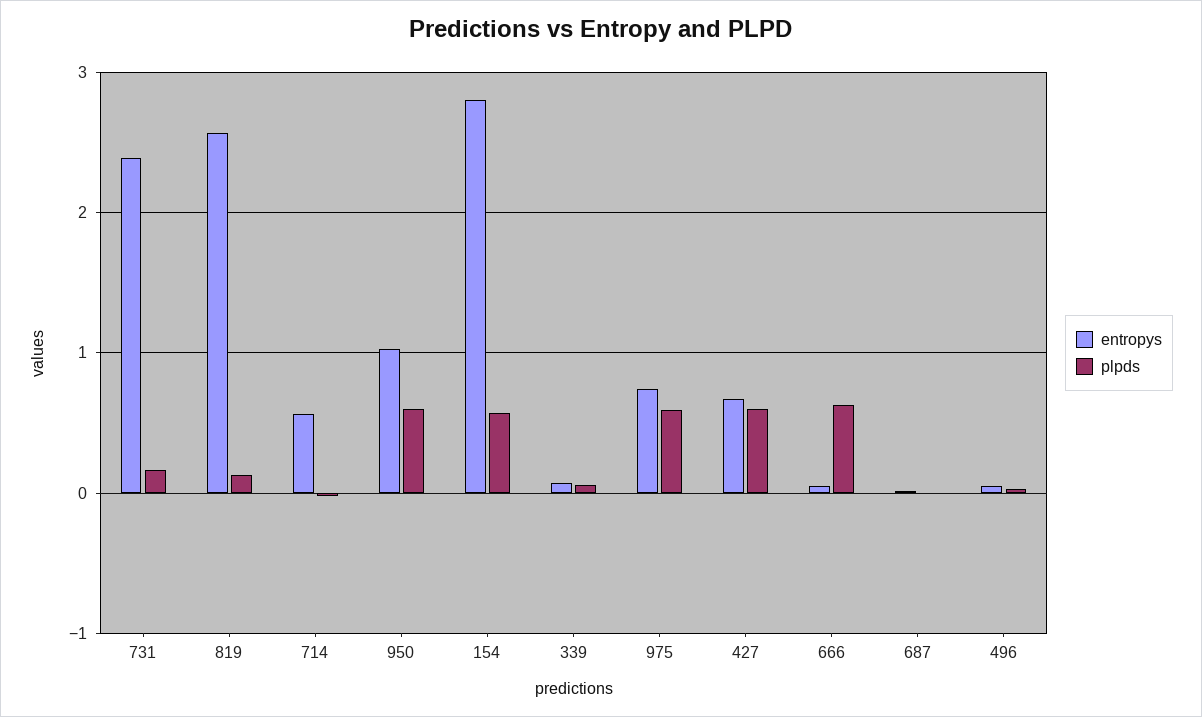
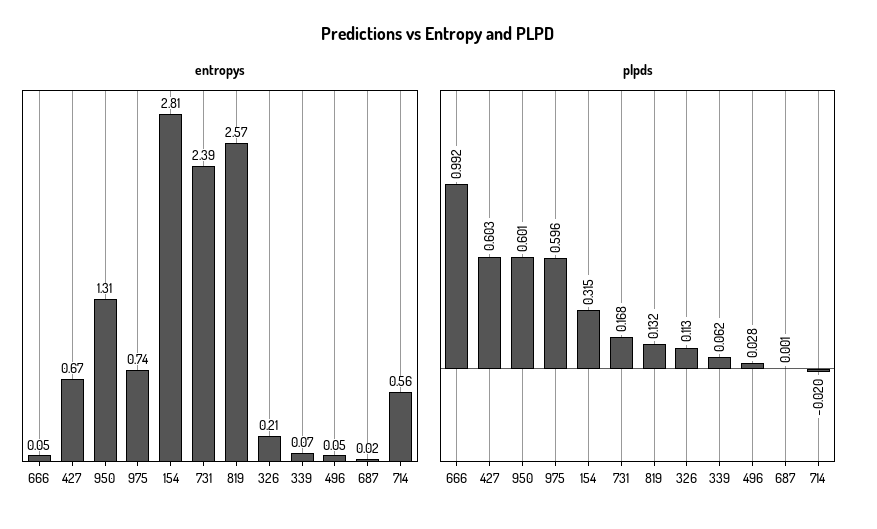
entropys, 950: 1 -> 1.31
plpds, 154: 0.6 -> 0.315
plpds, 666: 0.6 -> 0.992
entropys, 326: none -> 0.21
plpds, 326: none -> 0.113

